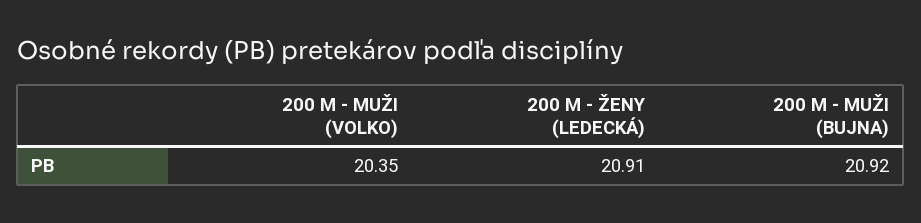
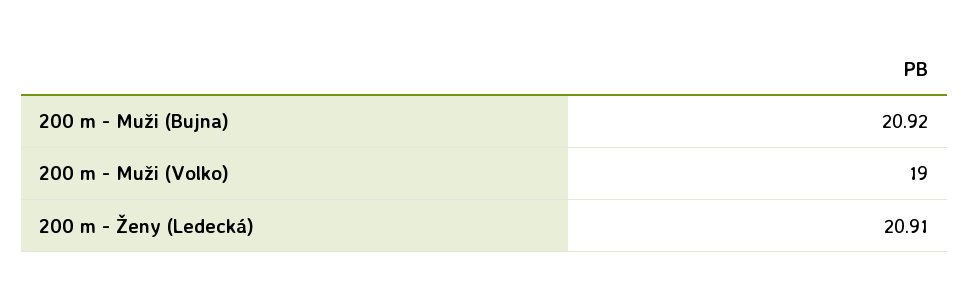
200 M - MUŽI (VOLKO): 20.35 -> 19

